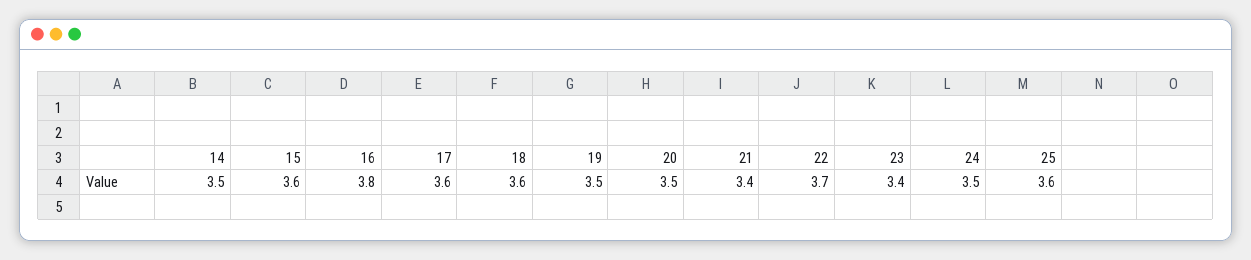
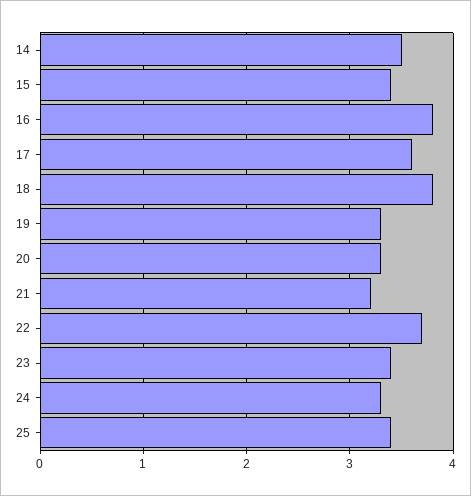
15: 3.6 -> 3.4
18: 3.6 -> 3.8
19: 3.5 -> 3.3
20: 3.5 -> 3.3
21: 3.4 -> 3.2
24: 3.5 -> 3.3
25: 3.6 -> 3.4

